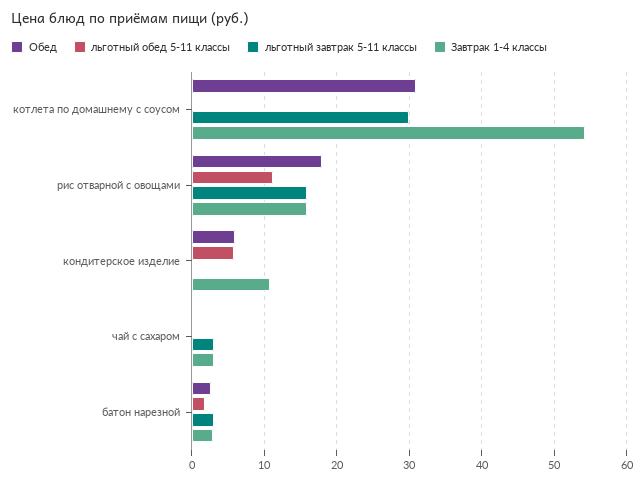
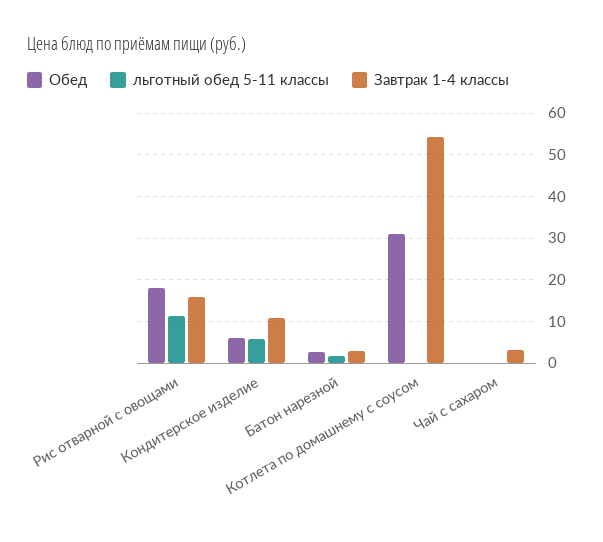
льготный завтрак 5-11 классы, котлета по домашнему с соусом: 30 -> none
льготный завтрак 5-11 классы, рис отварной с овощами: 16 -> none
льготный завтрак 5-11 классы, кондитерское изделие: 0 -> none
льготный завтрак 5-11 классы, чай с сахаром: 3 -> none
льготный завтрак 5-11 классы, батон нарезной: 3 -> none

